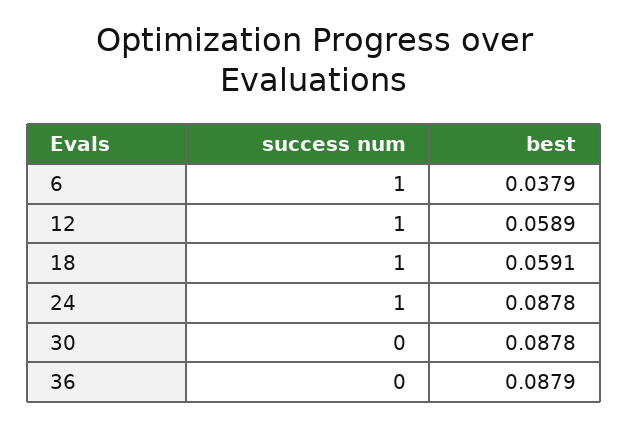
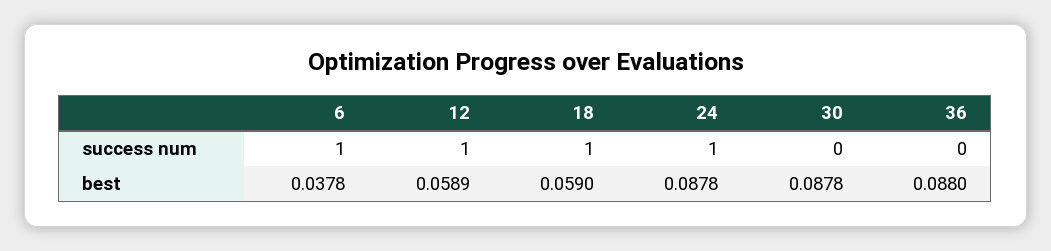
best, 6: 0.0379 -> 0.0378
best, 18: 0.0591 -> 0.059
best, 36: 0.0879 -> 0.088

